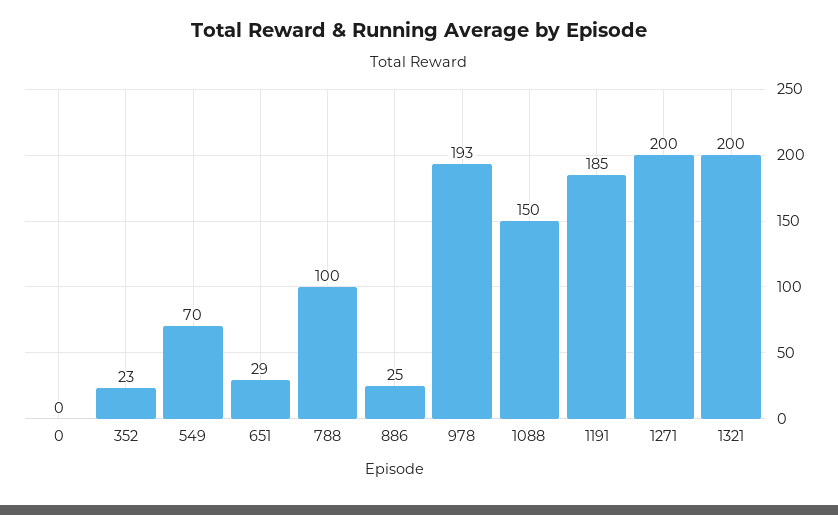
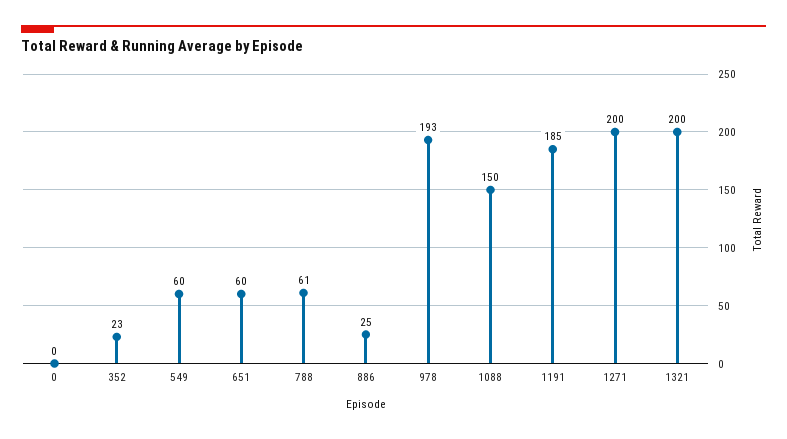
549: 70 -> 60
651: 29 -> 60
788: 100 -> 61

